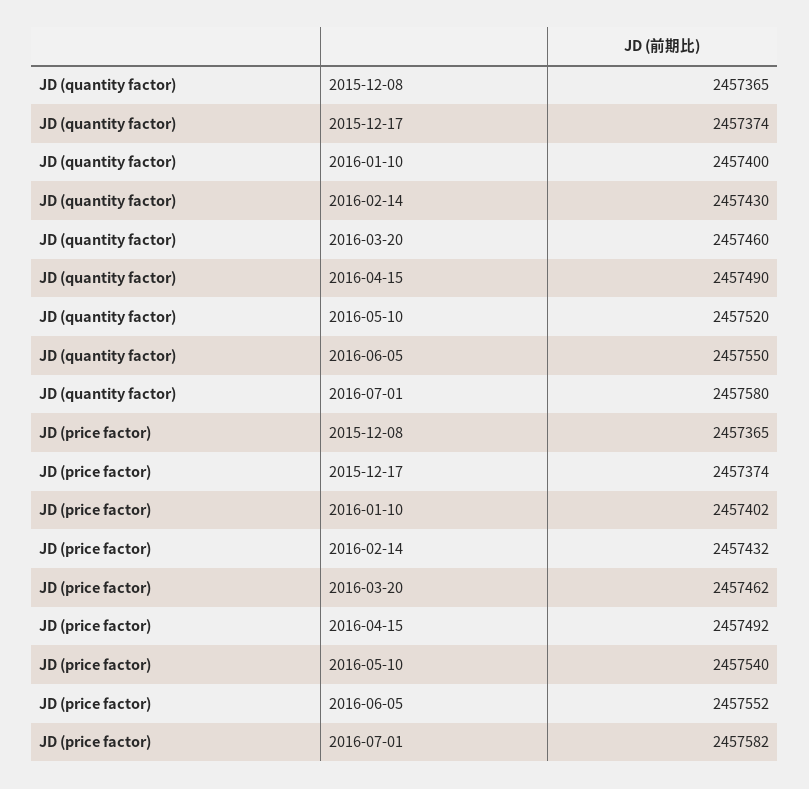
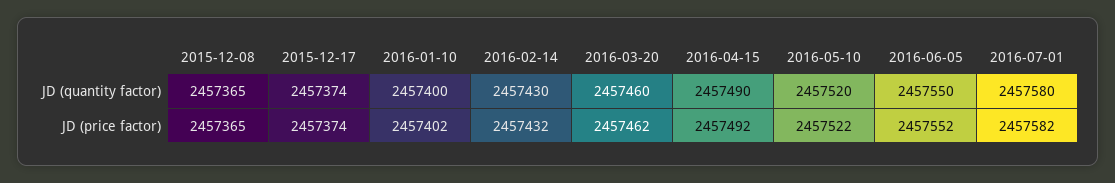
JD (price factor), 2016-05-10: 2457540 -> 2457522

